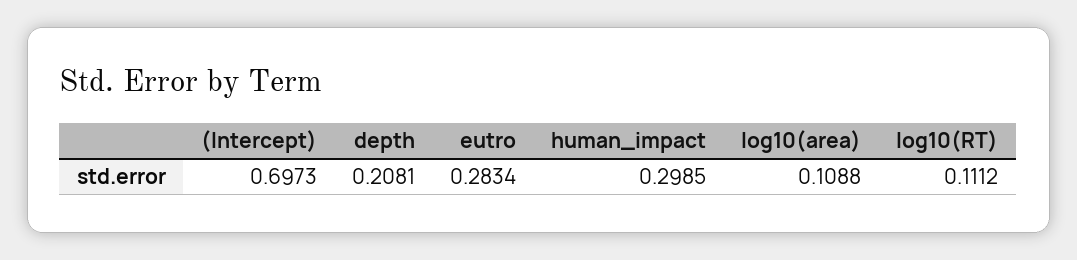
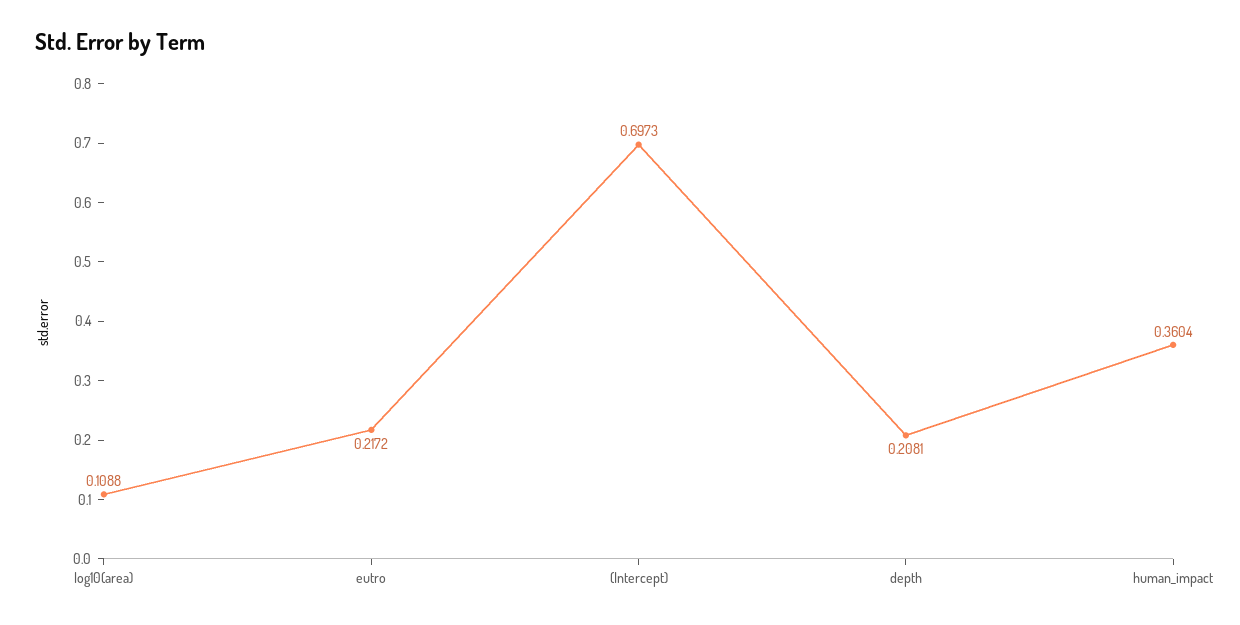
eutro: 0.2834 -> 0.2172
human_impact: 0.2985 -> 0.3604
log10(RT): 0.1112 -> none

